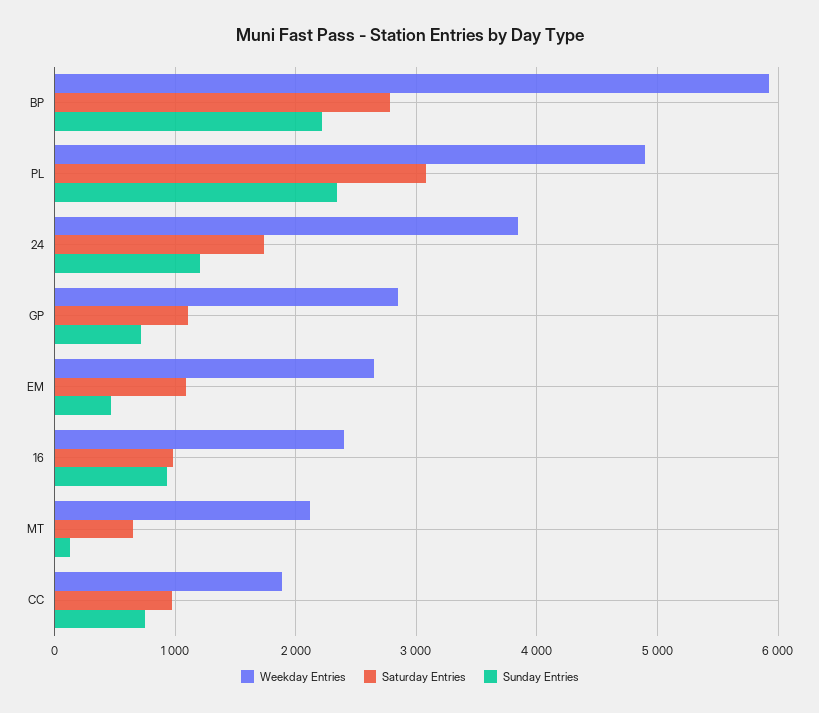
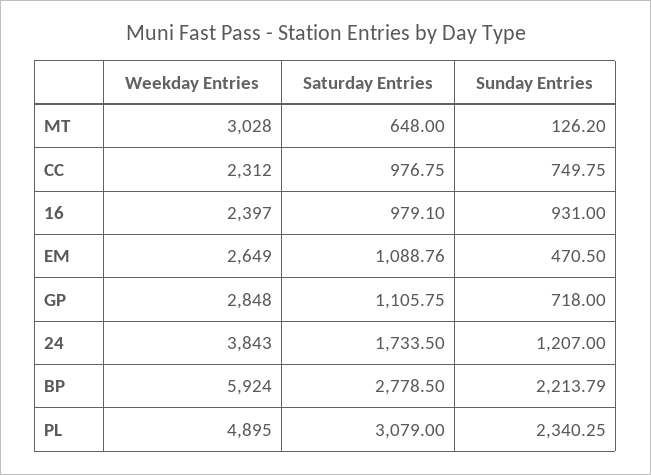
Weekday Entries, MT: 2100 -> 3028
Weekday Entries, CC: 1900 -> 2312

